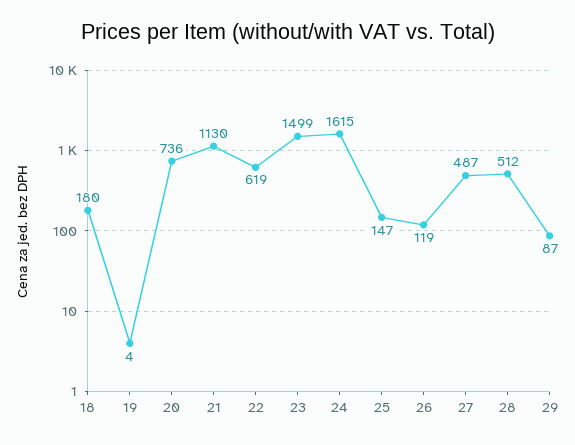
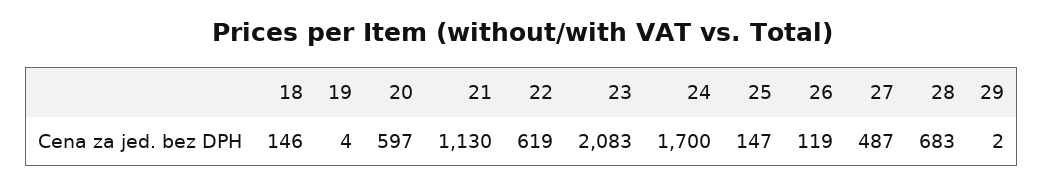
18: 180 -> 146
20: 736 -> 597
23: 1499 -> 2083
24: 1615 -> 1700
28: 512 -> 683
29: 87 -> 2

